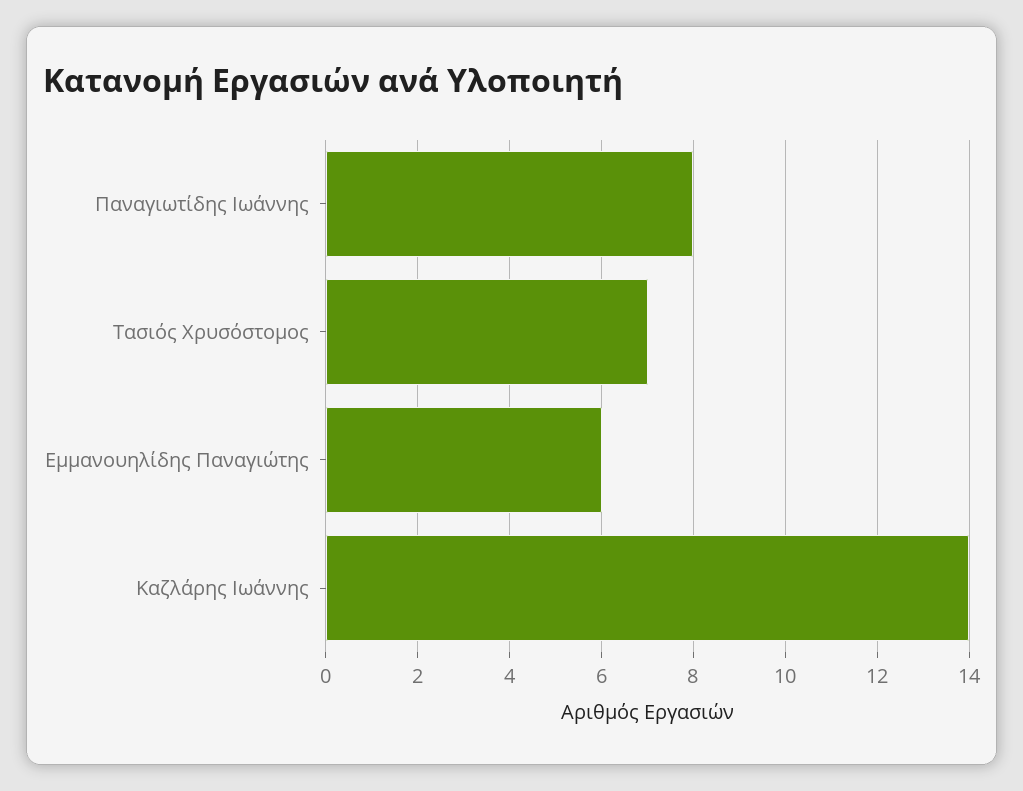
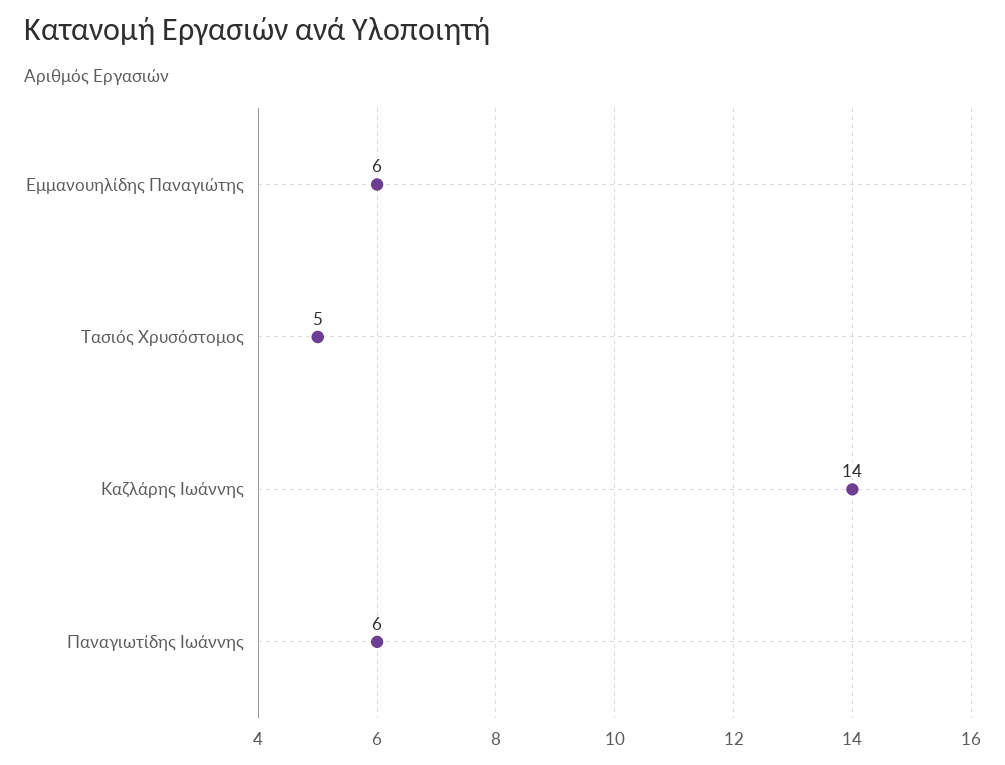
Παναγιωτίδης Ιωάννης: 8 -> 6
Τασιός Χρυσόστομος: 7 -> 5

